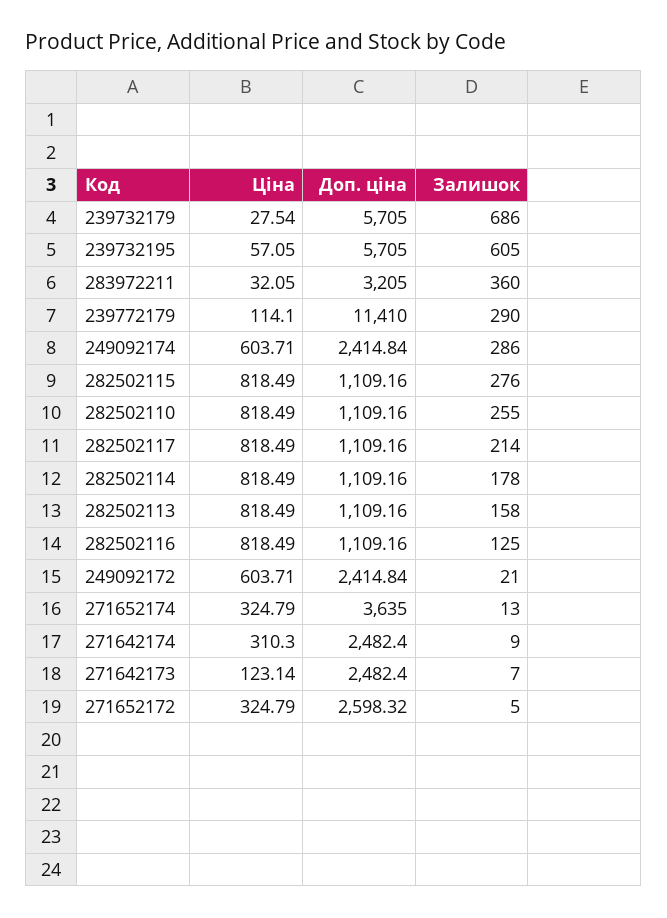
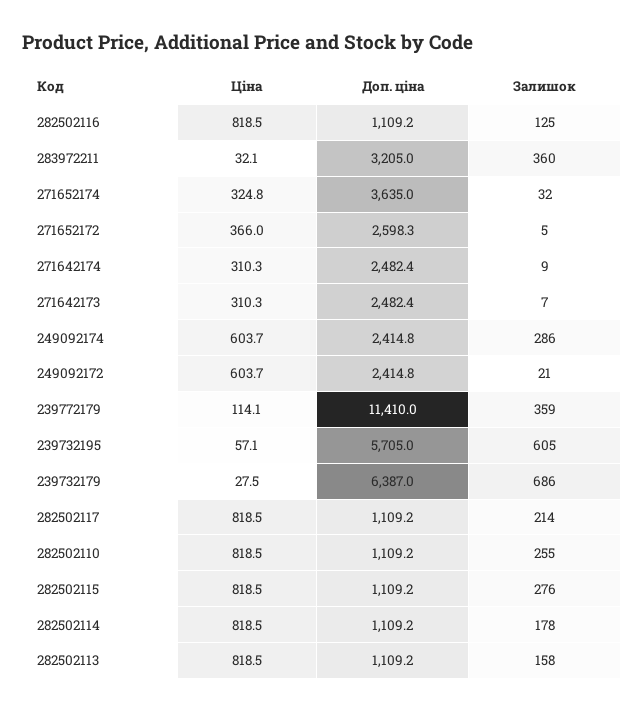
Доп. ціна, 239732179: 5705 -> 6387
Залишок, 239772179: 290 -> 359
Залишок, 271652174: 13 -> 32
Ціна, 271642173: 123.14 -> 310.3
Ціна, 271652172: 324.79 -> 366

